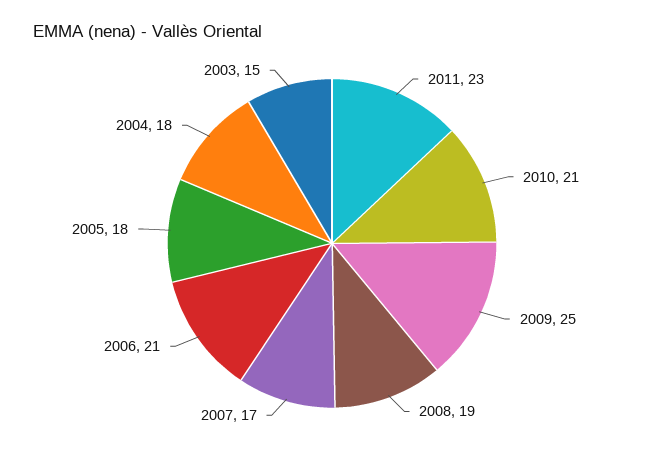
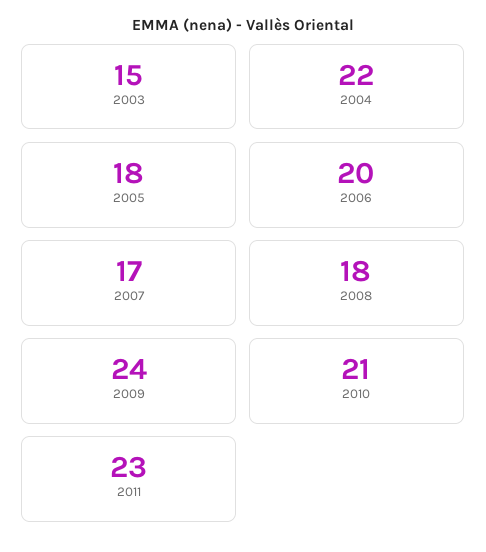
2009: 25 -> 24
2008: 19 -> 18
2006: 21 -> 20
2004: 18 -> 22

